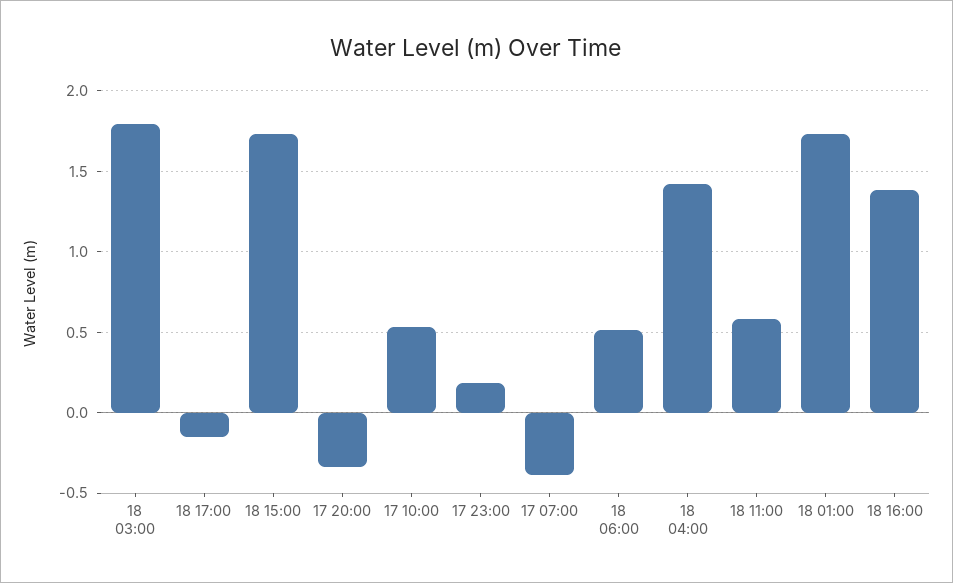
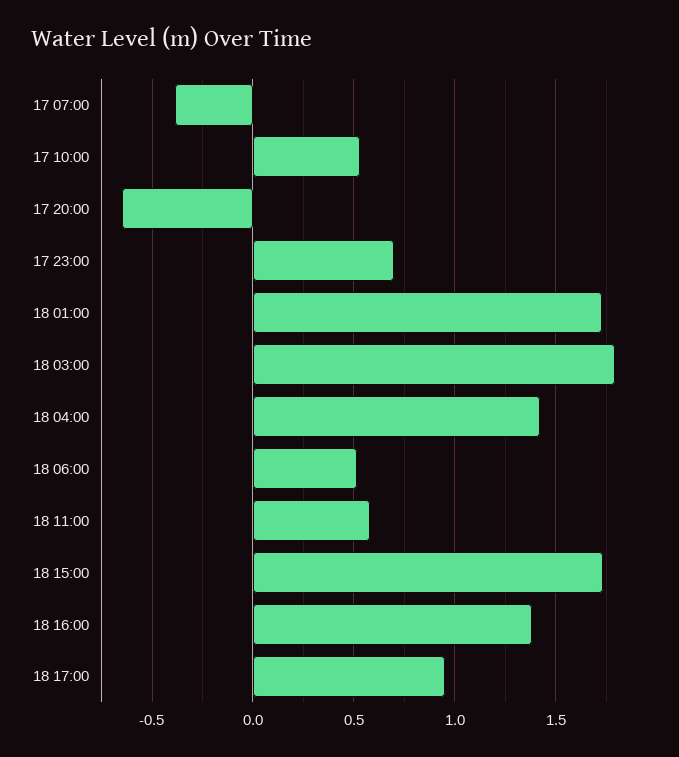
18 17:00: -0.15 -> 0.95
17 20:00: -0.35 -> -0.65
17 23:00: 0.2 -> 0.7

